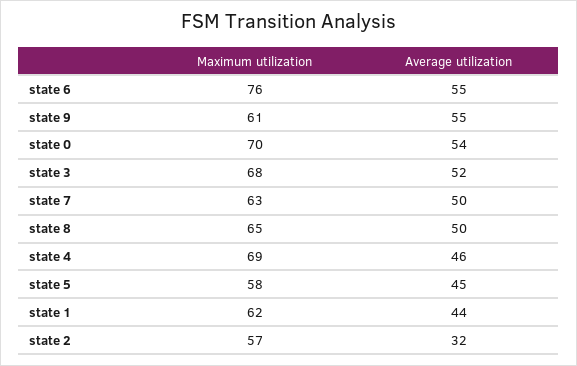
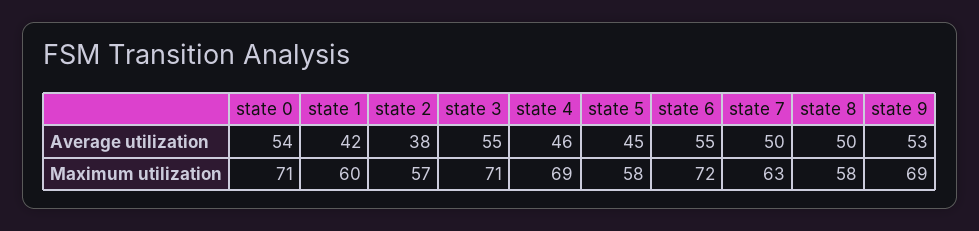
Maximum utilization, state 6: 76 -> 72
Maximum utilization, state 9: 61 -> 69
Average utilization, state 9: 55 -> 53
Maximum utilization, state 0: 70 -> 71
Maximum utilization, state 3: 68 -> 71
Average utilization, state 3: 52 -> 55
Maximum utilization, state 8: 65 -> 58
Maximum utilization, state 1: 62 -> 60
Average utilization, state 1: 44 -> 42
Average utilization, state 2: 32 -> 38

